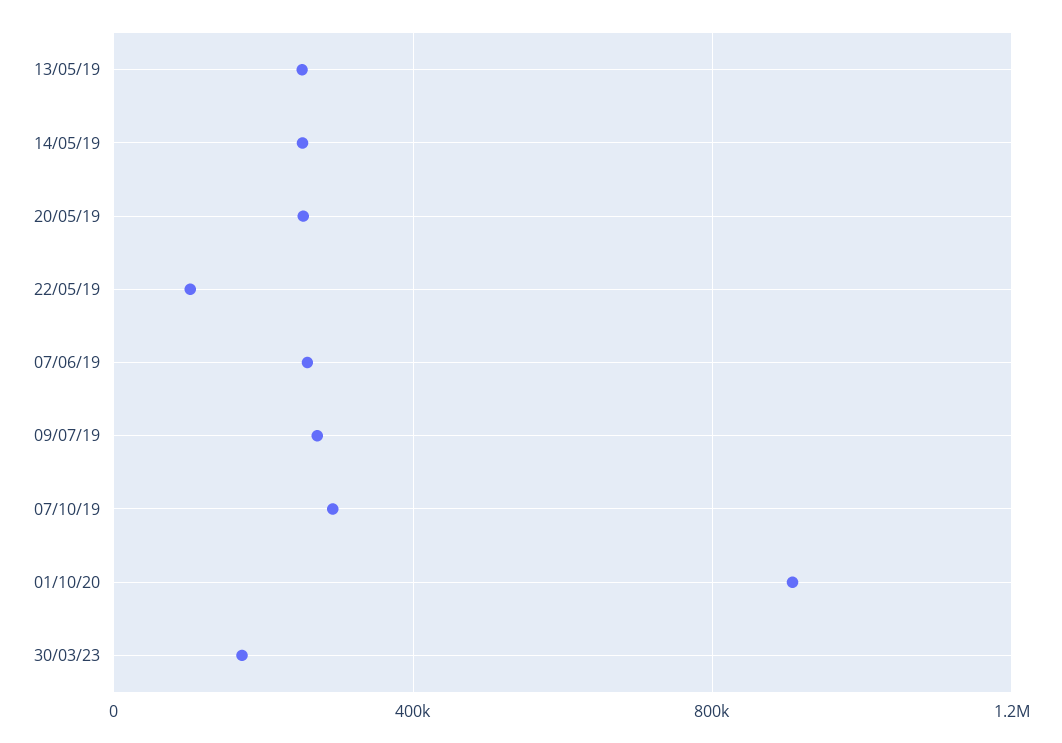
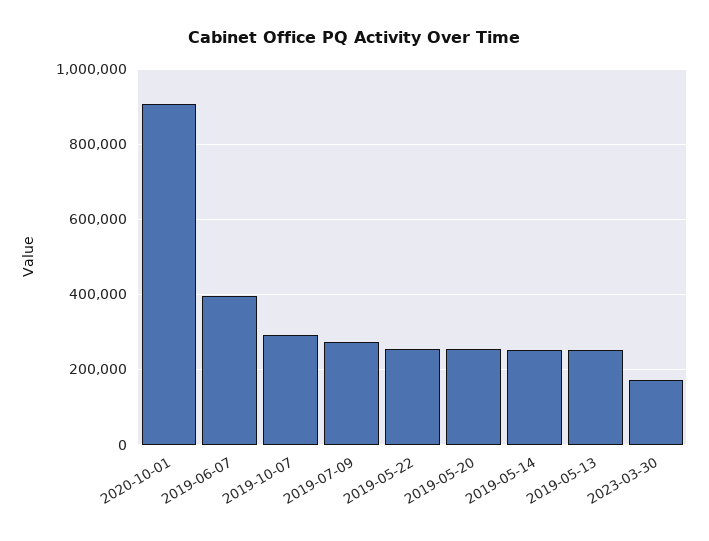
22/05/19: 100000 -> 260000
07/06/19: 250000 -> 400000

